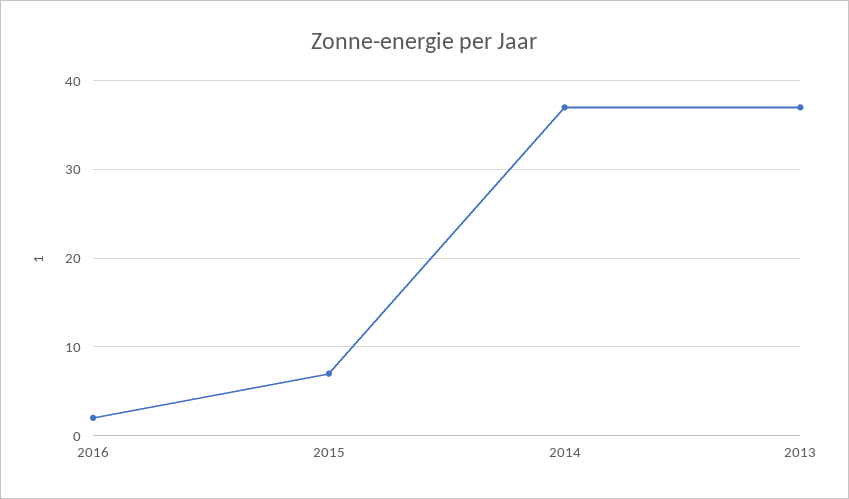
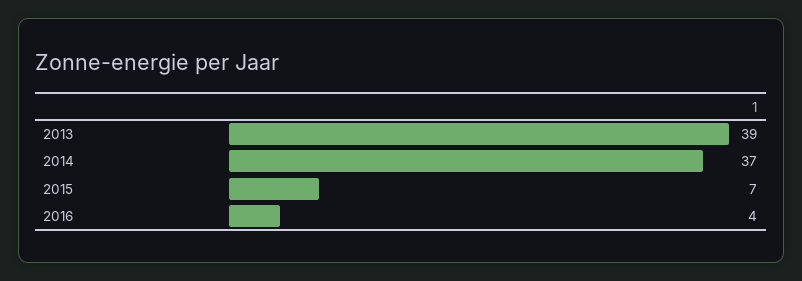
2016: 2 -> 4
2013: 37 -> 39

